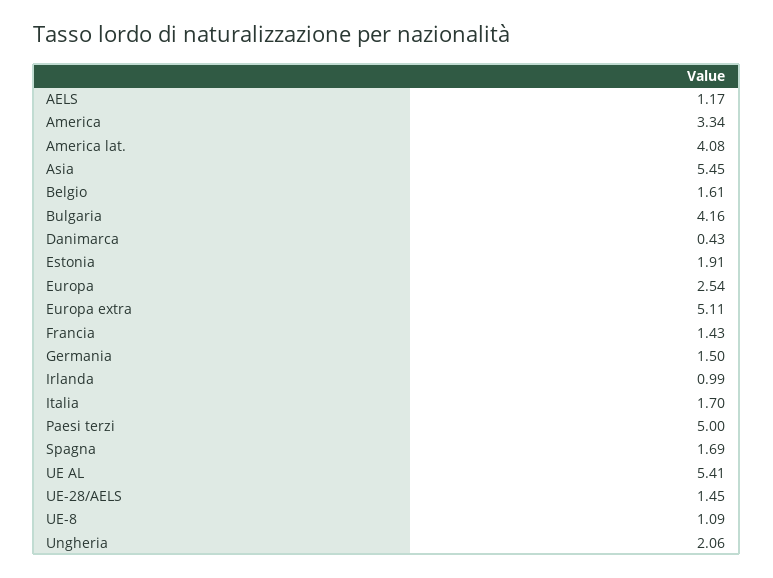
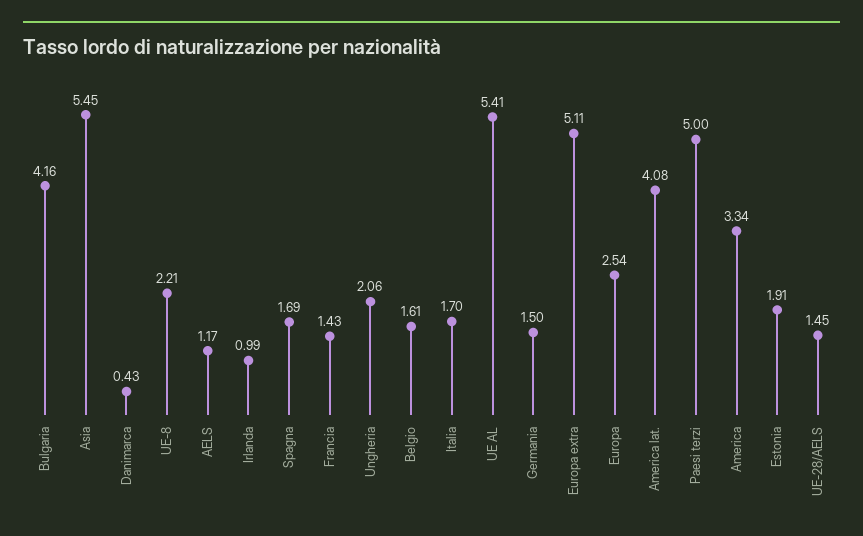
UE-8: 1.09 -> 2.21

